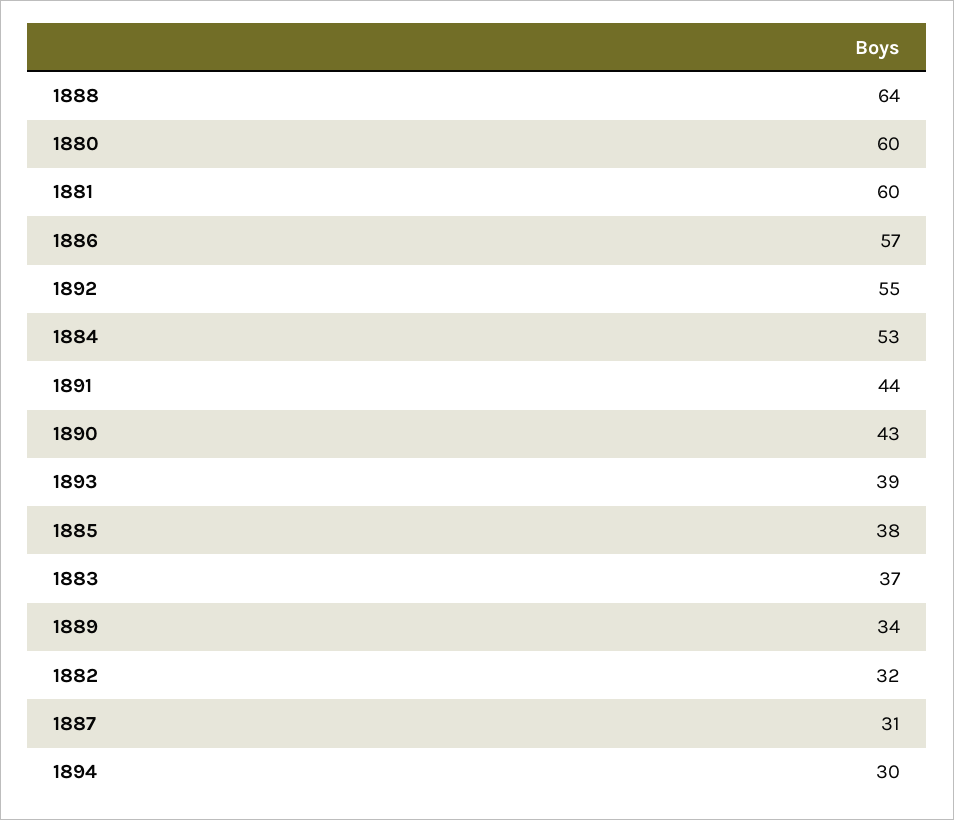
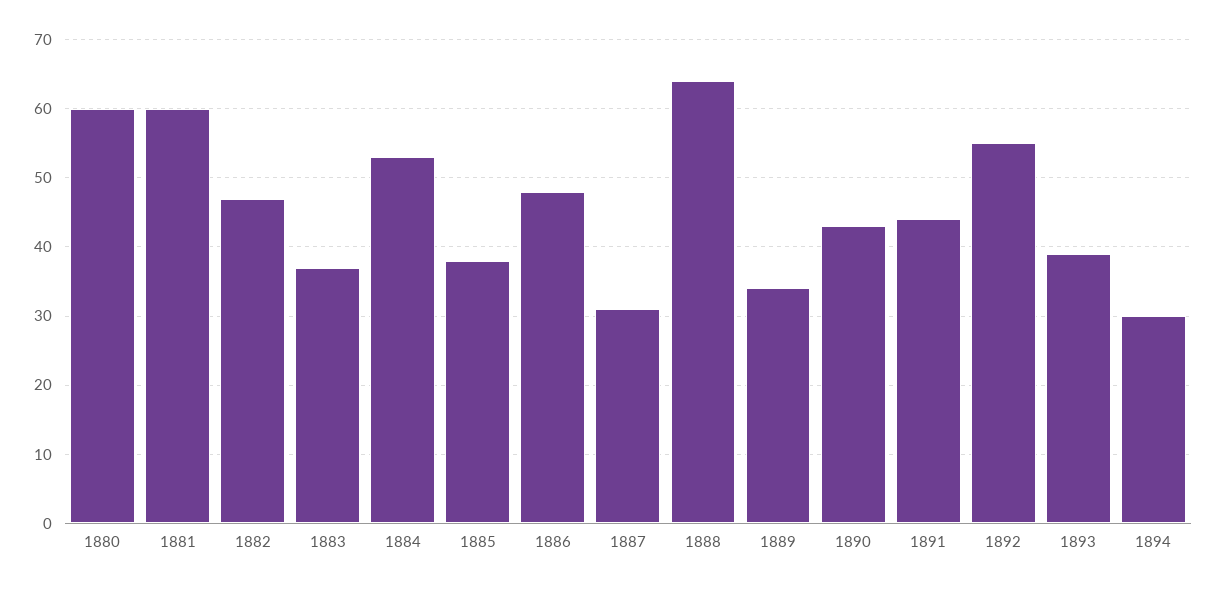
1886: 57 -> 48
1882: 32 -> 47

